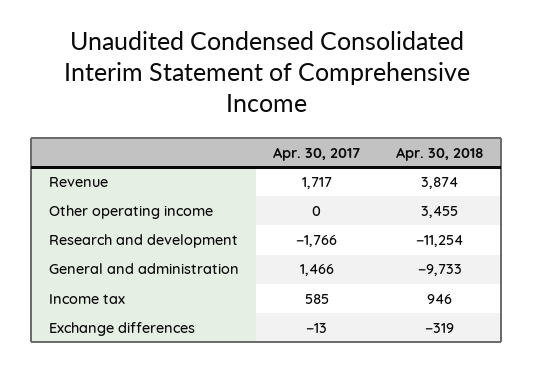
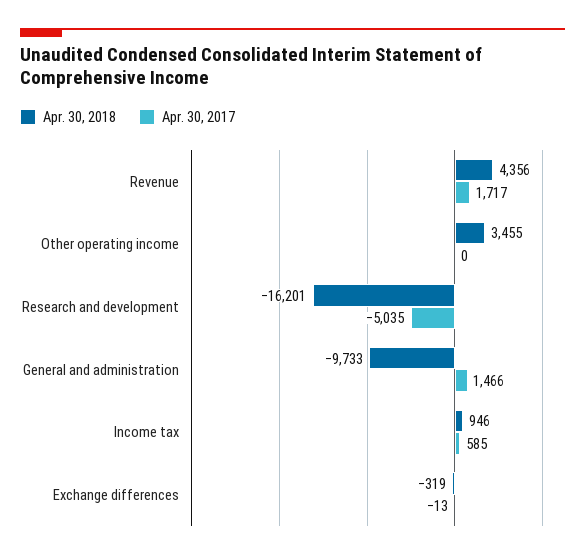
Apr. 30, 2018, Revenue: 3874 -> 4356
Apr. 30, 2017, Research and development: -1766 -> -5035
Apr. 30, 2018, Research and development: -11254 -> -16201

